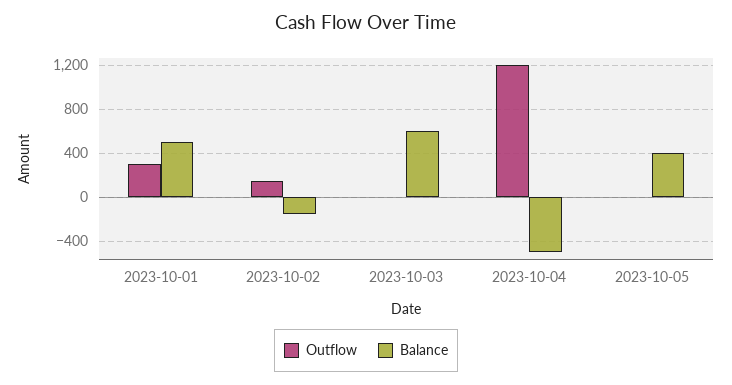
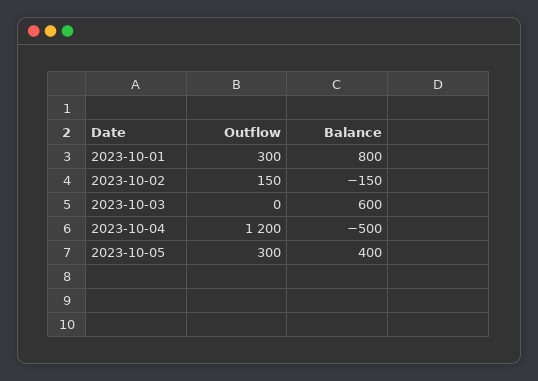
Balance, 2023-10-01: 500 -> 800
Outflow, 2023-10-05: 0 -> 300

